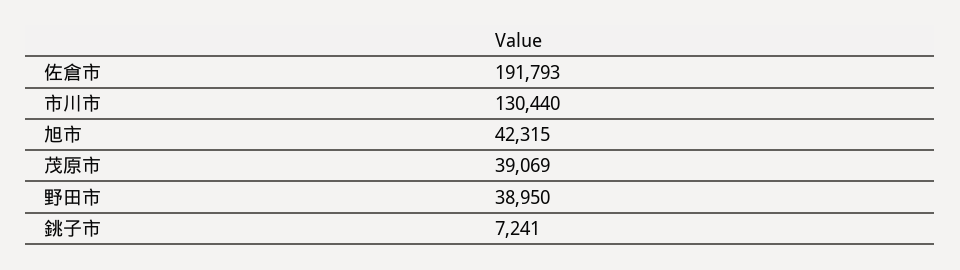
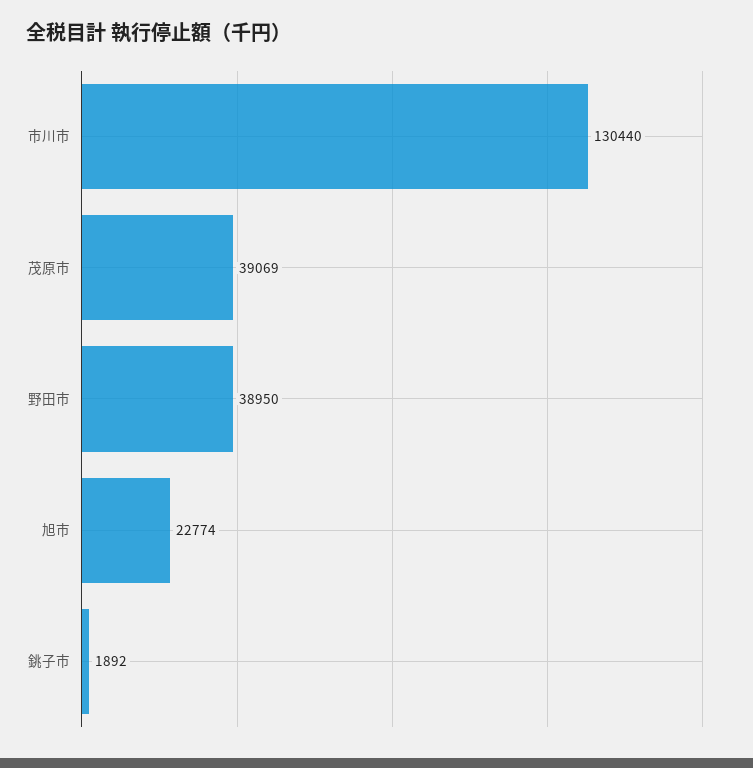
佐倉市: 191793 -> none
旭市: 42315 -> 22774
銚子市: 7241 -> 1892

